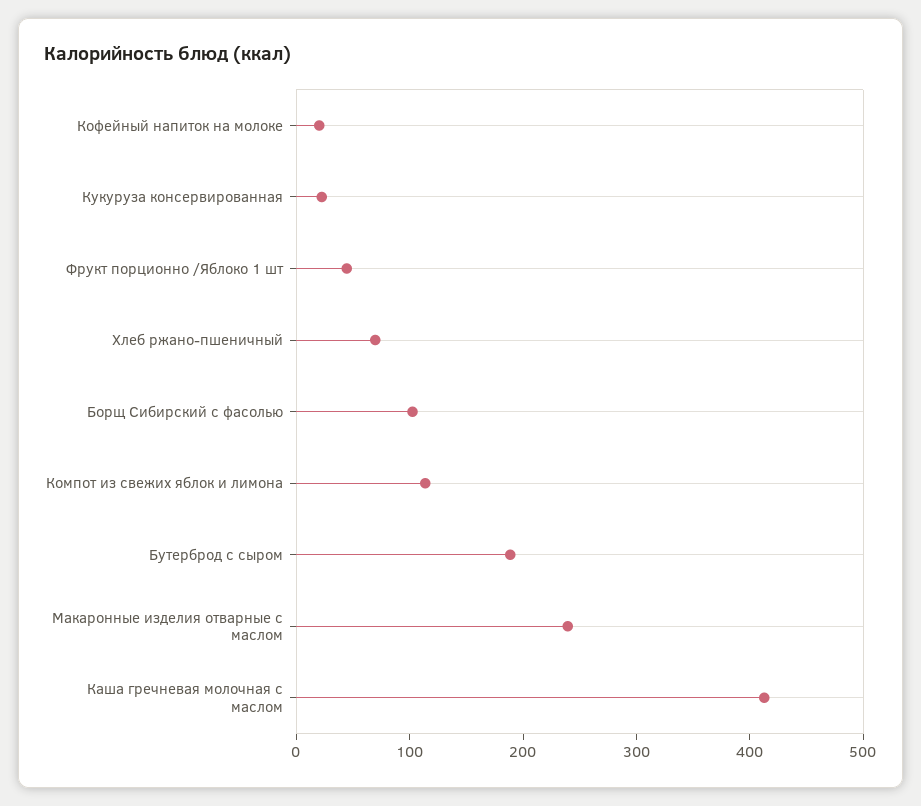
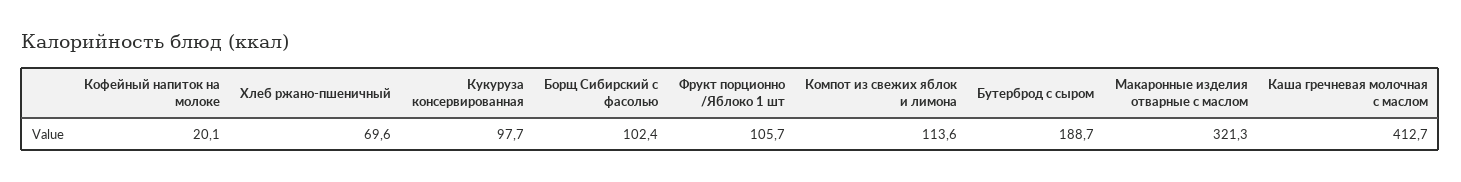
Кукуруза консервированная: 20 -> 97.7
Фрукт порционно /Яблоко 1 шт: 40 -> 105.7
Макаронные изделия отварные с маслом: 240 -> 321.3

